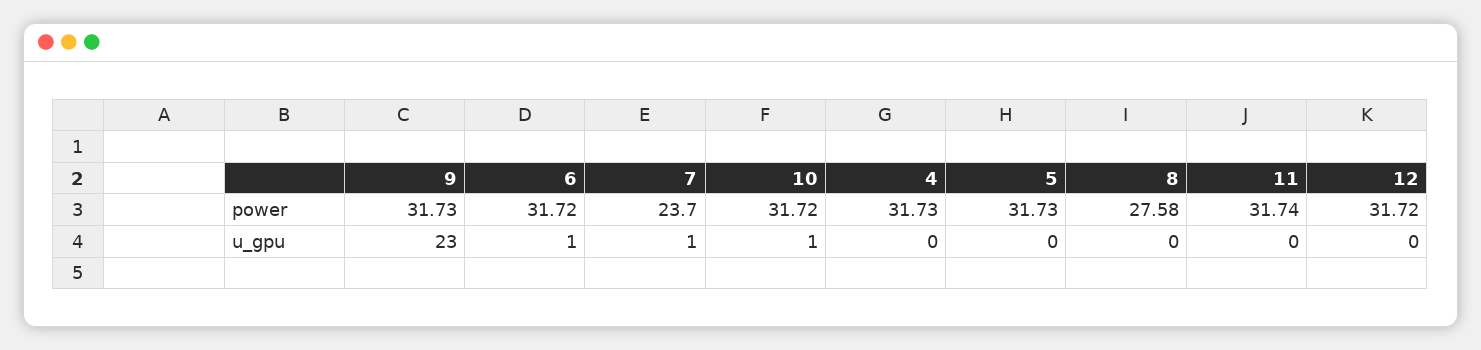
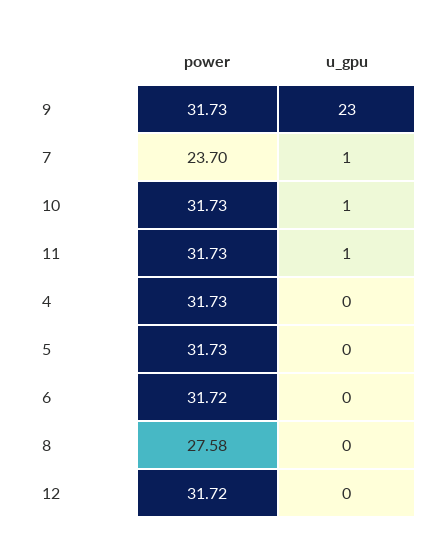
10, power: 31.72 -> 31.73
11, power: 31.74 -> 31.73
6, u_gpu: 1 -> 0
11, u_gpu: 0 -> 1

